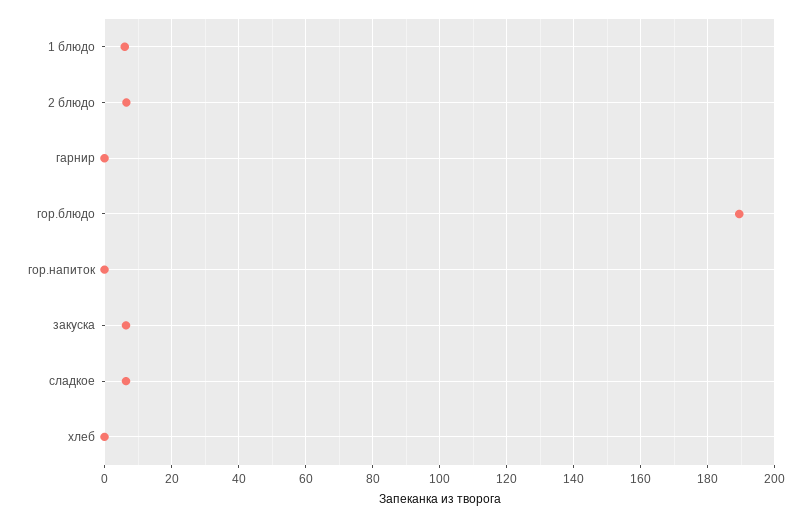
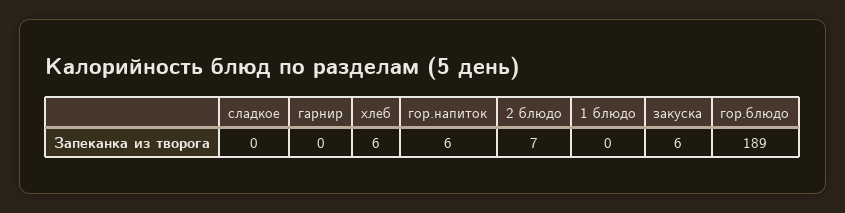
1 блюдо: 6 -> 0
гор.напиток: 0 -> 6
сладкое: 6 -> 0
хлеб: 0 -> 6

